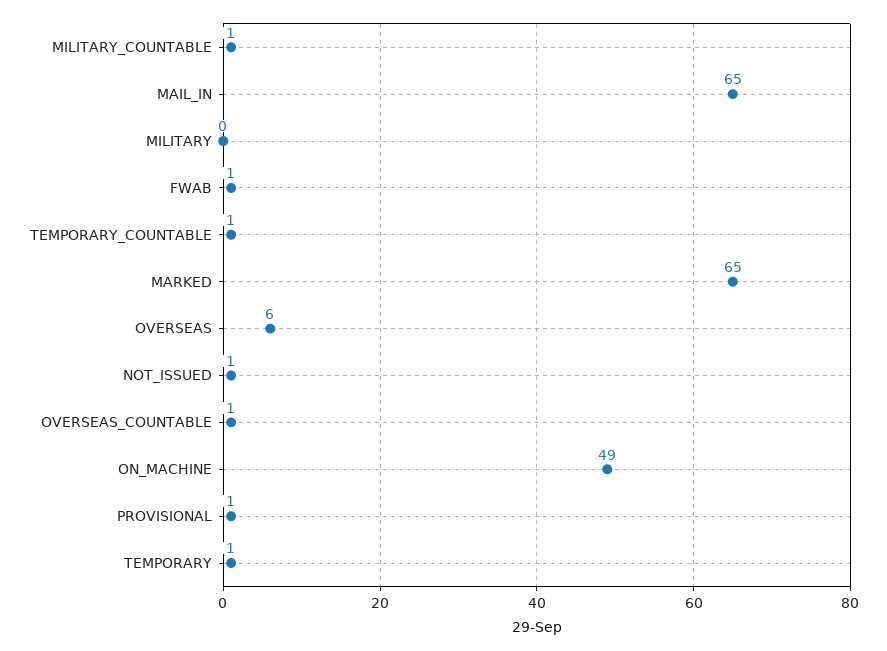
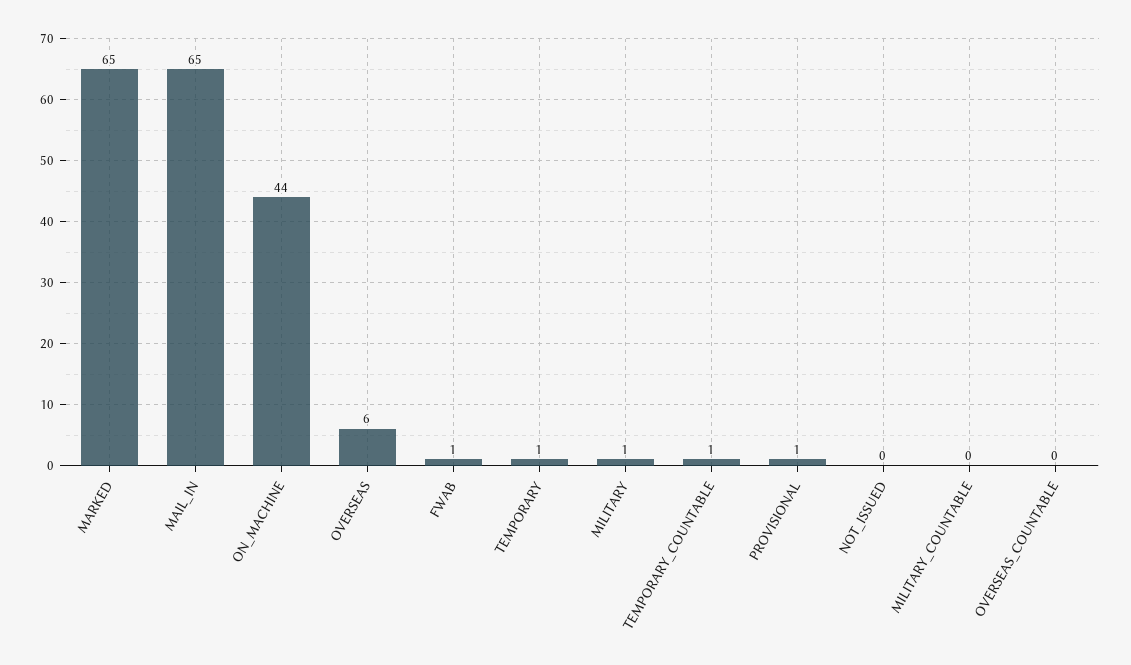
MILITARY_COUNTABLE: 1 -> 0
MILITARY: 0 -> 1
NOT_ISSUED: 1 -> 0
OVERSEAS_COUNTABLE: 1 -> 0
ON_MACHINE: 49 -> 44

